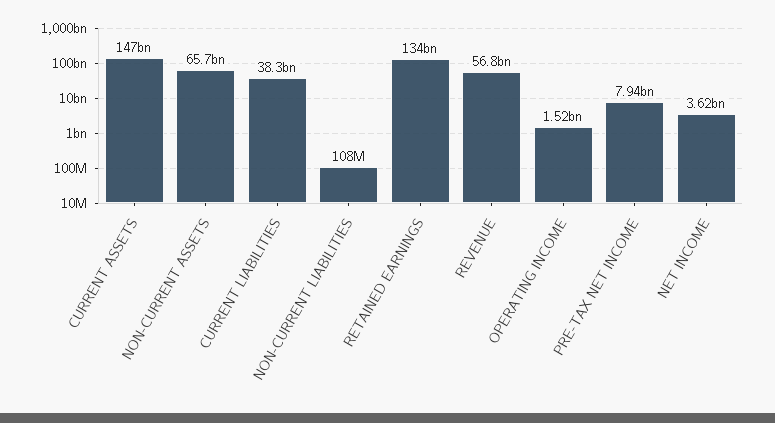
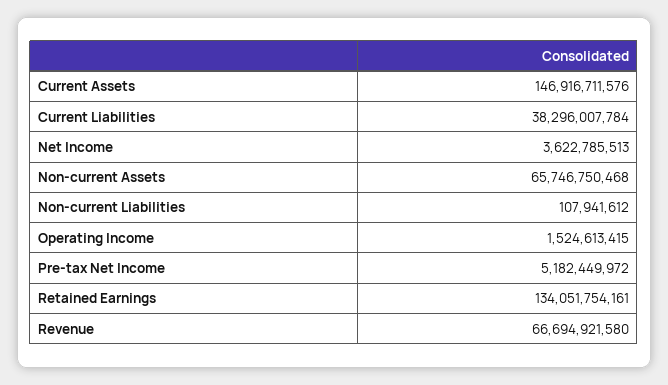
REVENUE: 56800000000 -> 66694921580
PRE-TAX NET INCOME: 7940000000 -> 5182449972

